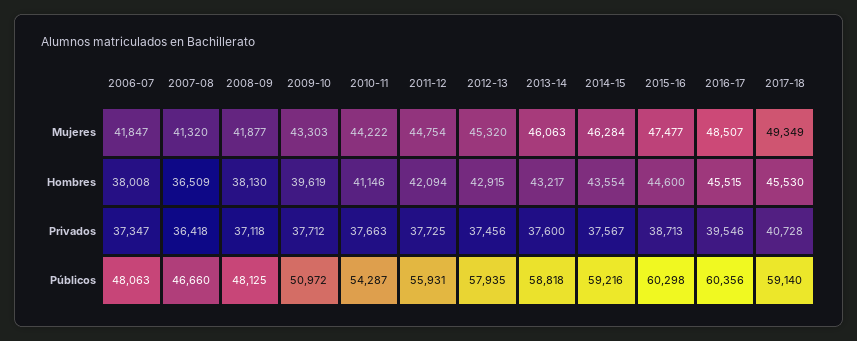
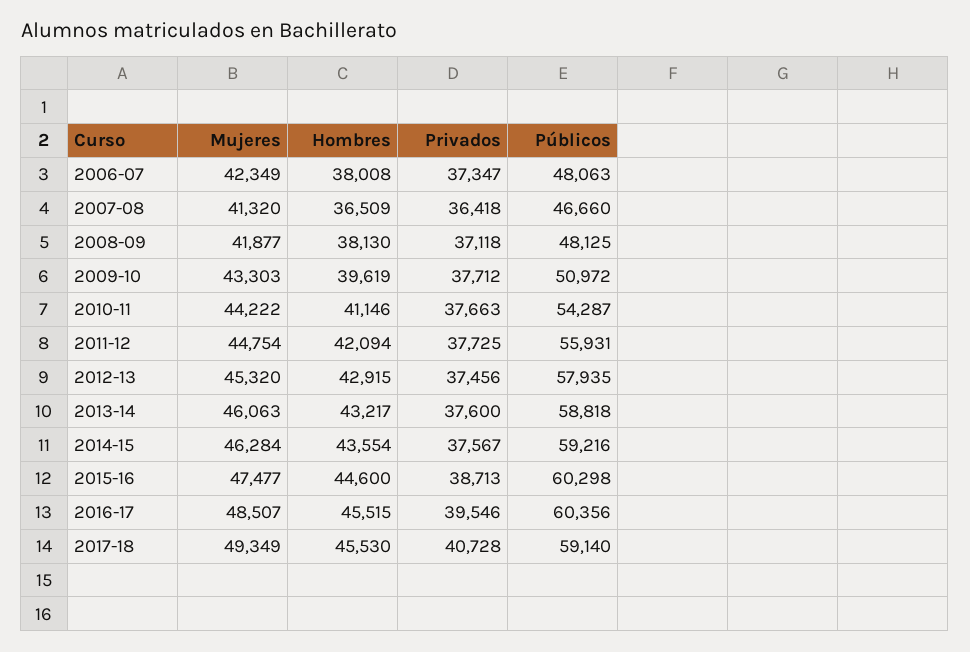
2006-07, Mujeres: 41847 -> 42349

